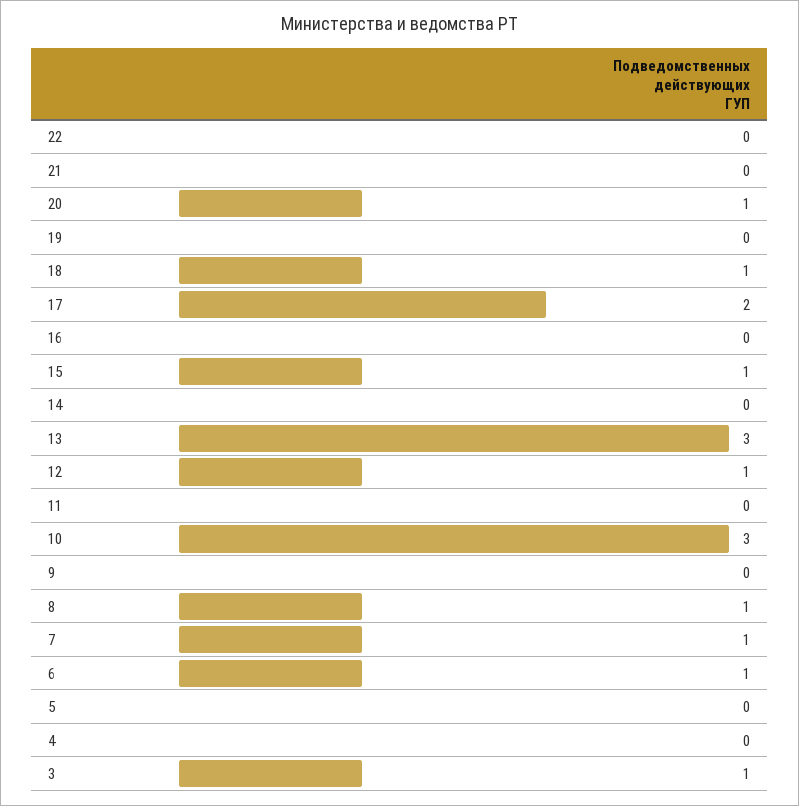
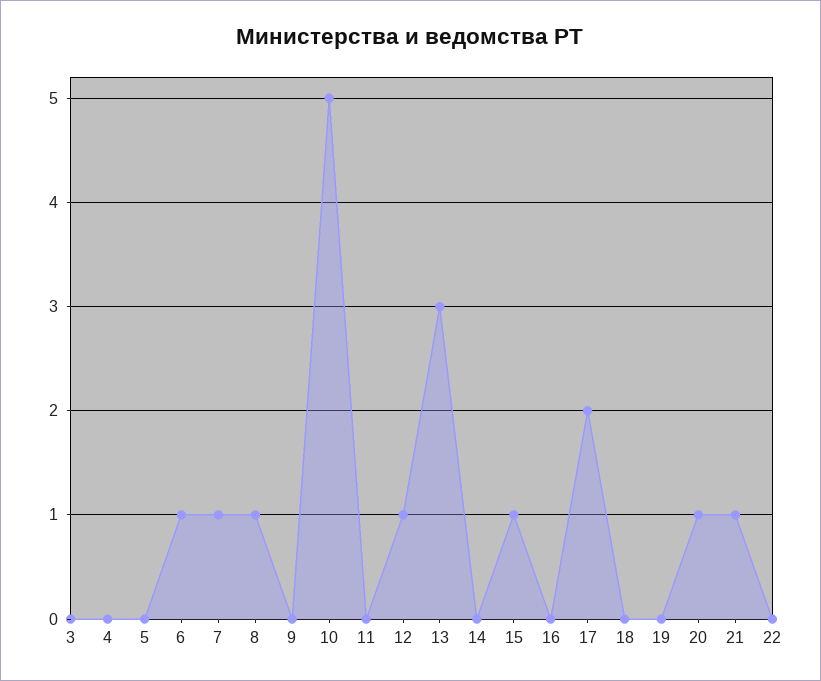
21: 0 -> 1
18: 1 -> 0
10: 3 -> 5
3: 1 -> 0

